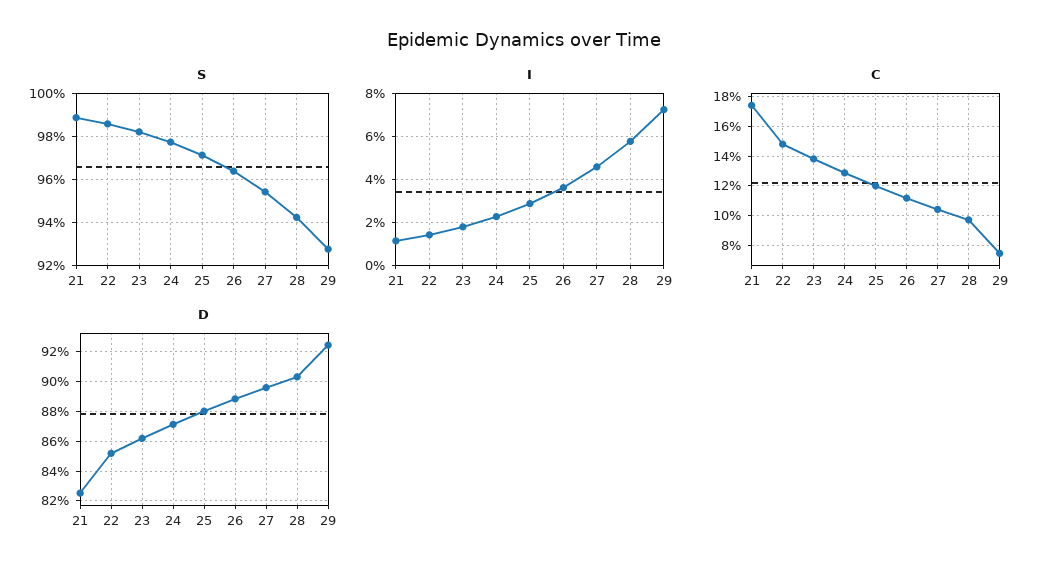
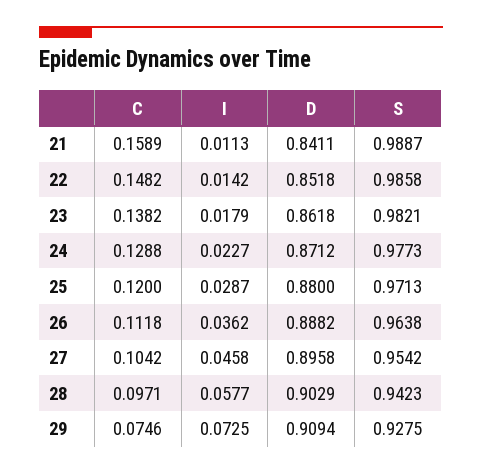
C, 21: 0.175 -> 0.1589
D, 21: 0.825 -> 0.8411
D, 29: 0.925 -> 0.9094

